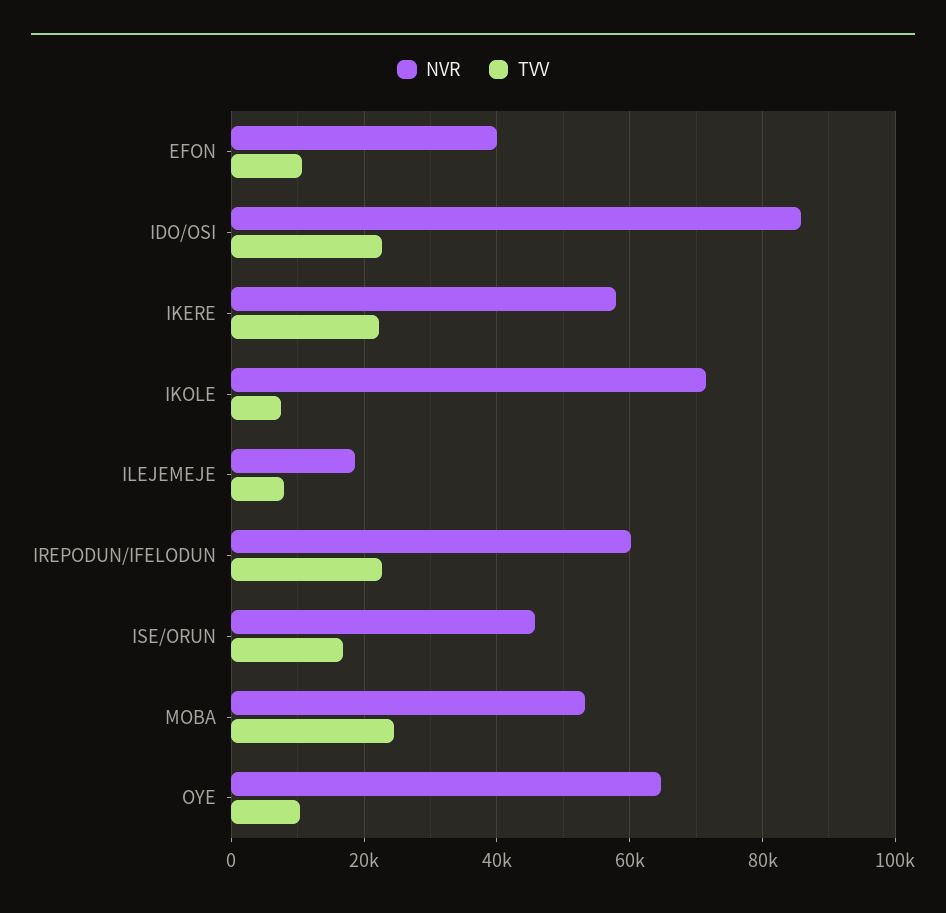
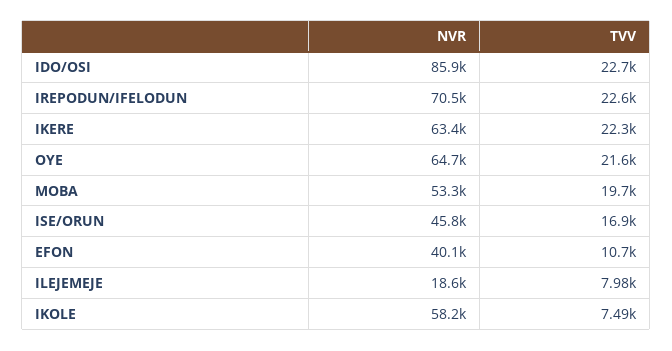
NVR, IKERE: 58000 -> 63400
NVR, IKOLE: 72000 -> 58200
NVR, IREPODUN/IFELODUN: 60000 -> 70500
TVV, MOBA: 24000 -> 19700
TVV, OYE: 10000 -> 21600

